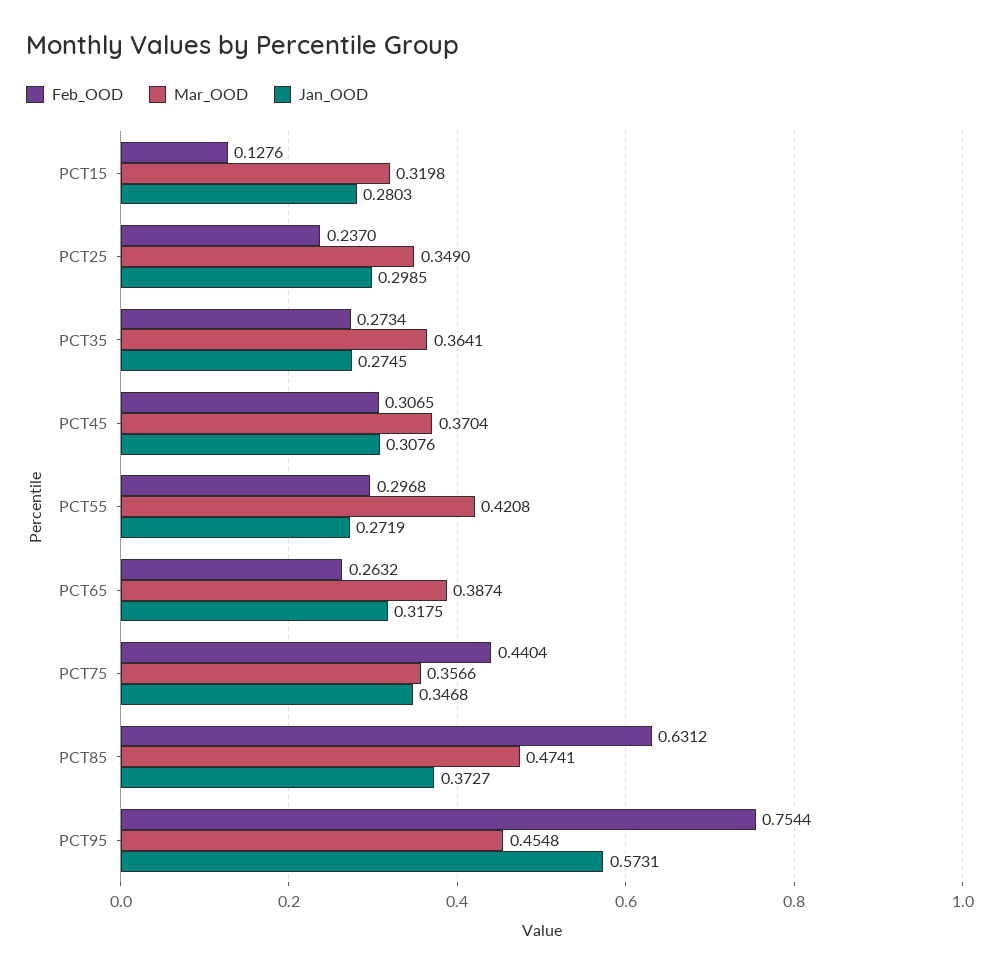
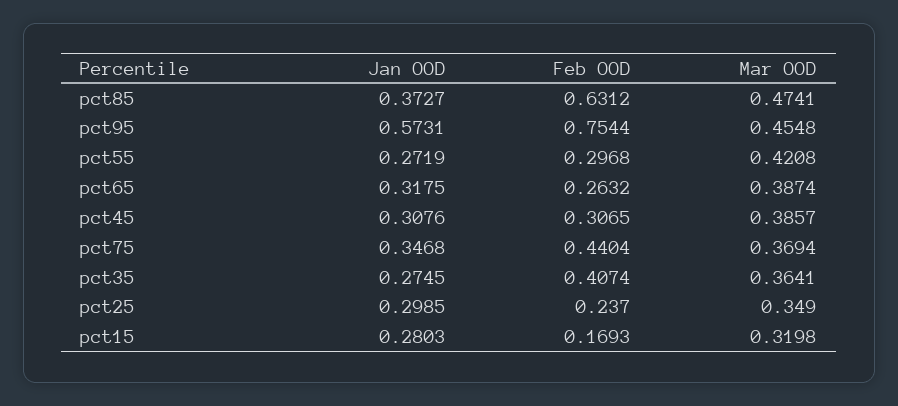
Feb_OOD, PCT15: 0.1276 -> 0.1693
Feb_OOD, PCT35: 0.2734 -> 0.4074
Mar_OOD, PCT45: 0.3704 -> 0.3857
Mar_OOD, PCT75: 0.3566 -> 0.3694

